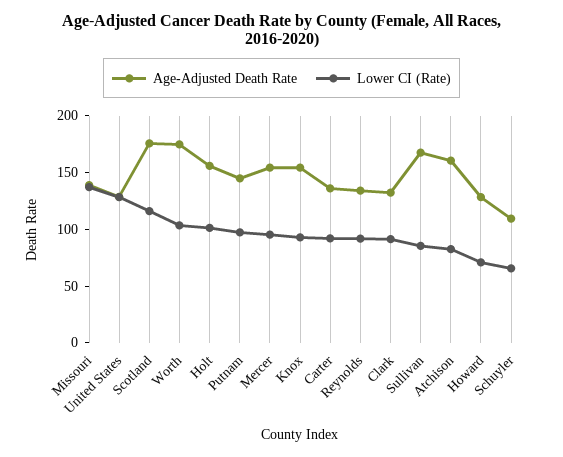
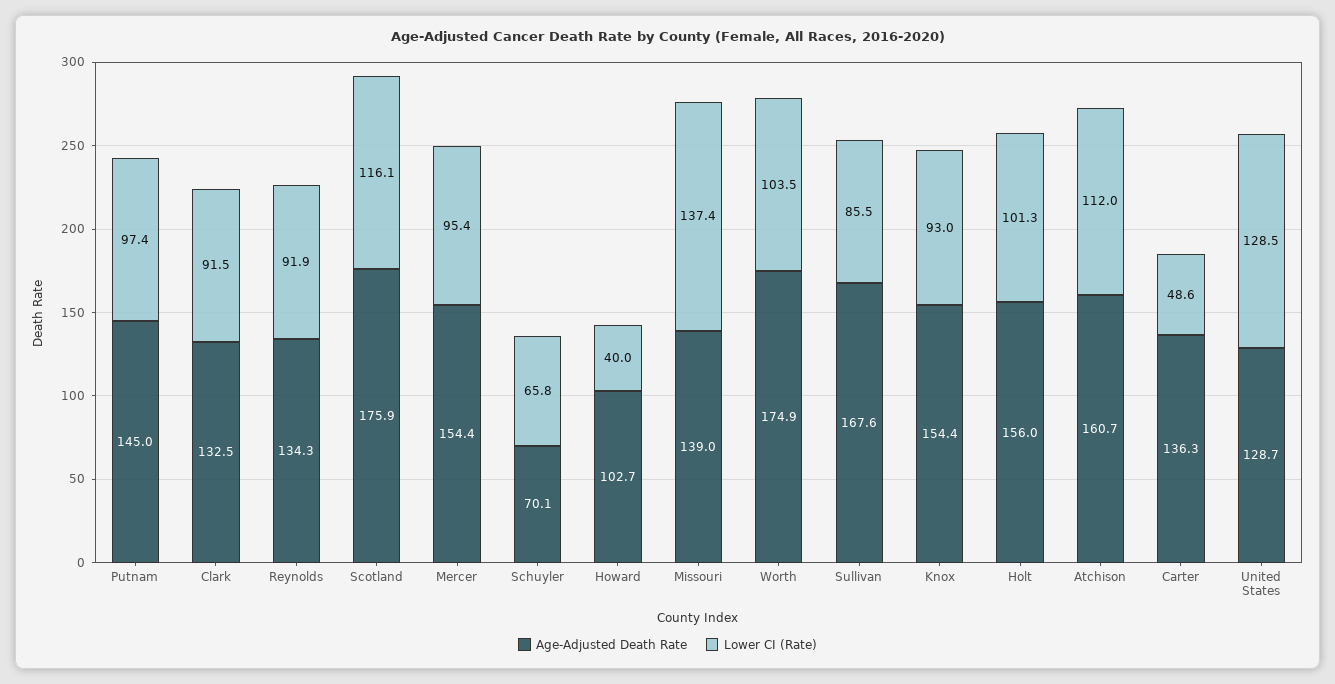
Lower CI (Rate), Carter: 90 -> 48.6
Lower CI (Rate), Atchison: 80 -> 112
Age-Adjusted Death Rate, Howard: 130 -> 102.7
Lower CI (Rate), Howard: 70 -> 40
Age-Adjusted Death Rate, Schuyler: 110 -> 70.1

